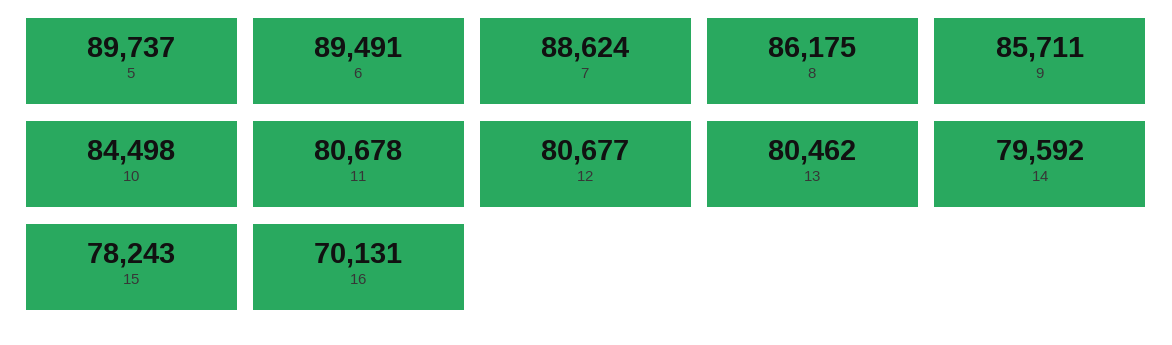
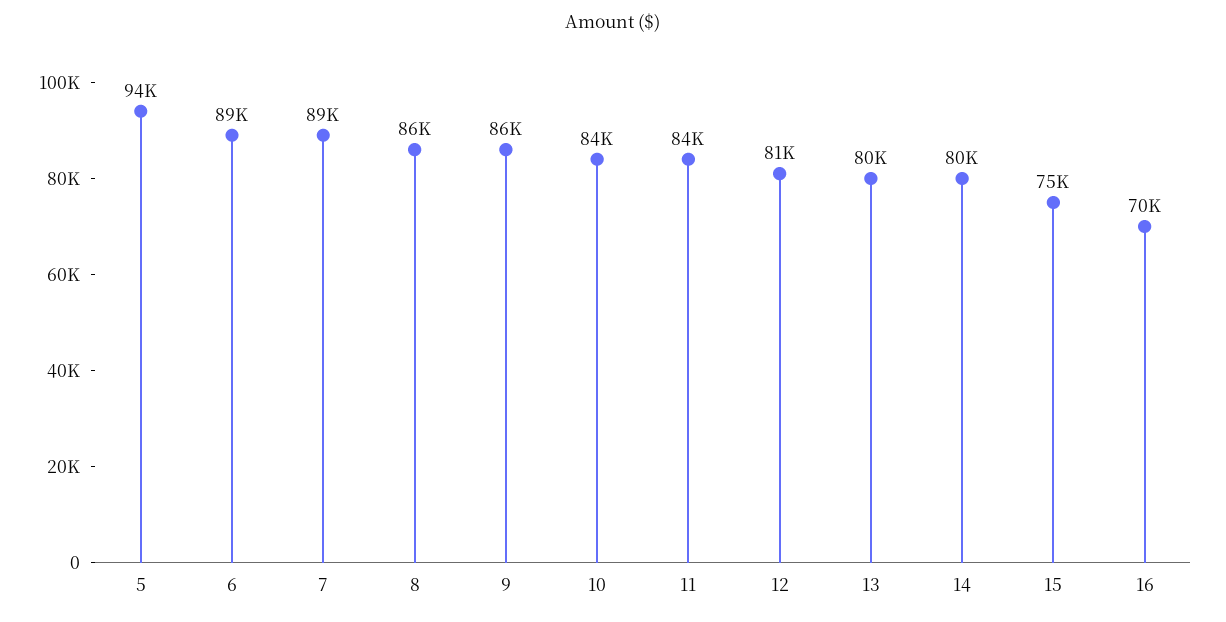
5: 89737 -> 94000
11: 80678 -> 84000
15: 78243 -> 75000

